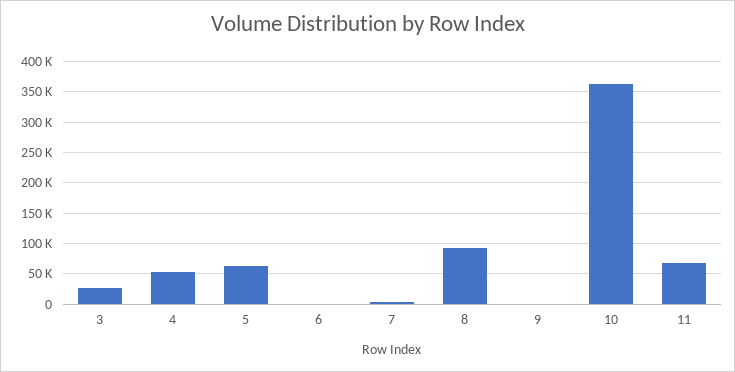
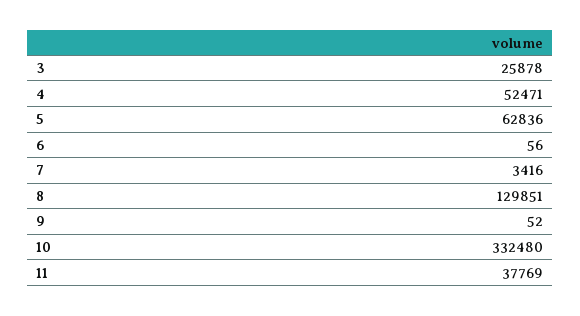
8: 90000 -> 129851
10: 360000 -> 332480
11: 70000 -> 37769

